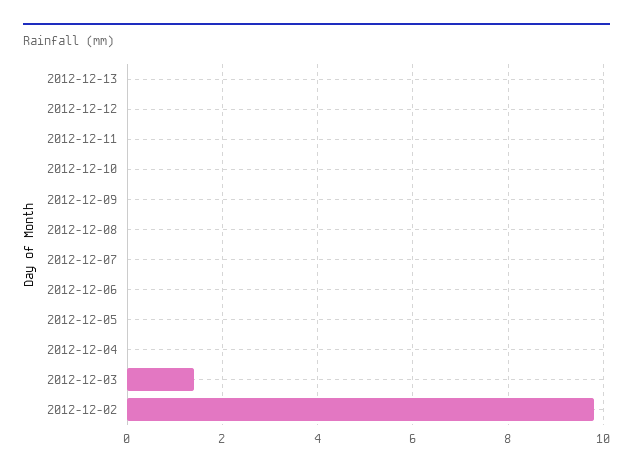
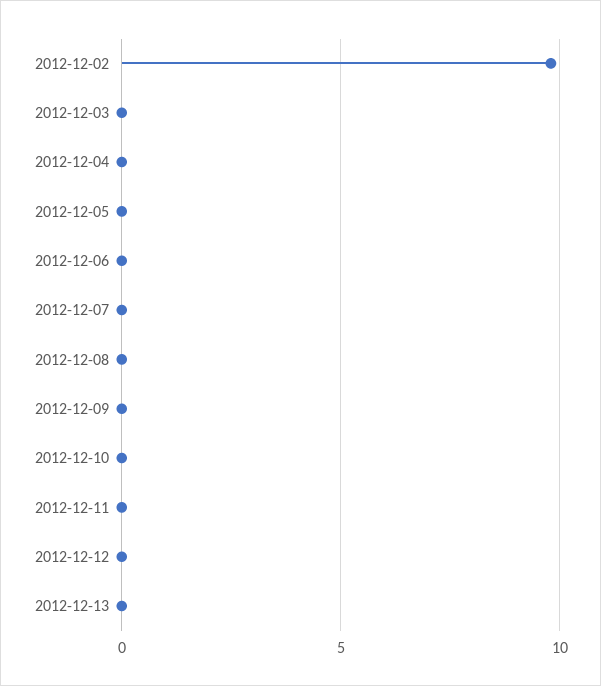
2012-12-03: 1.5 -> 0

